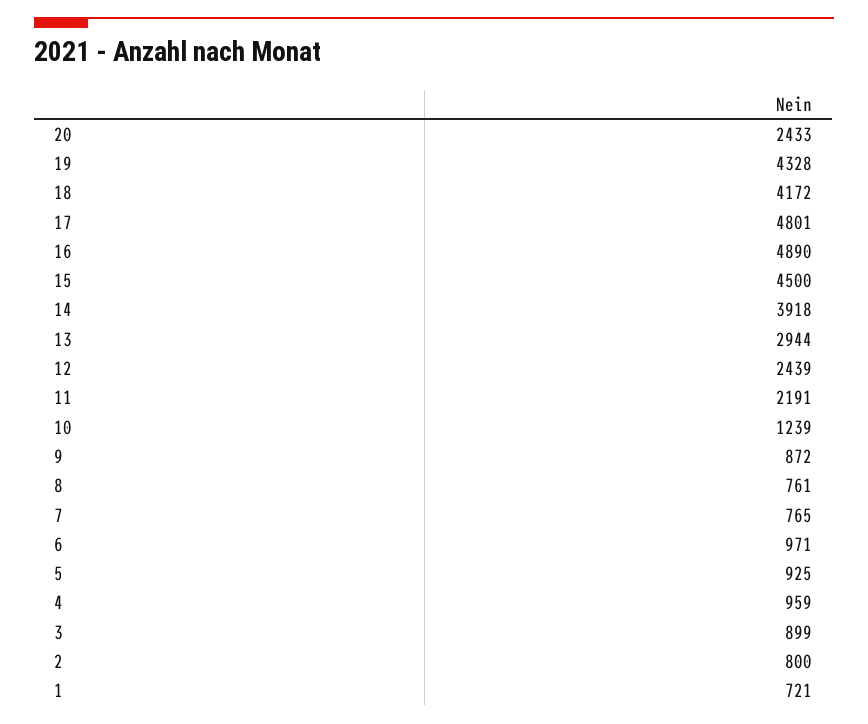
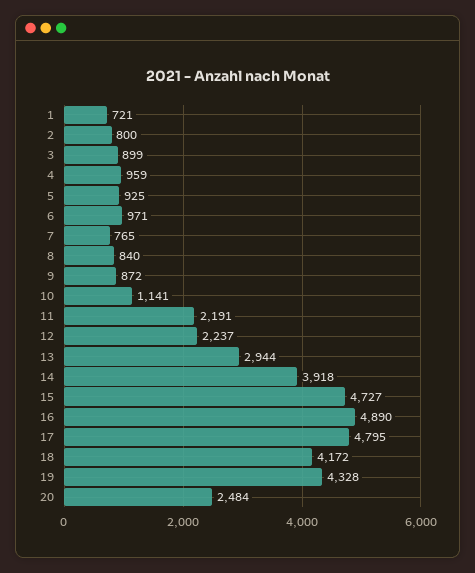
20: 2433 -> 2484
17: 4801 -> 4795
15: 4500 -> 4727
12: 2439 -> 2237
10: 1239 -> 1141
8: 761 -> 840

